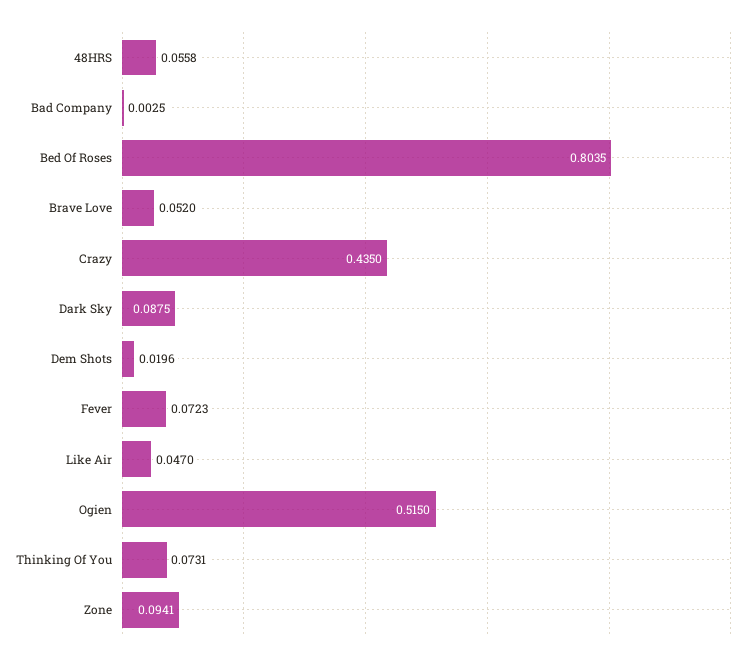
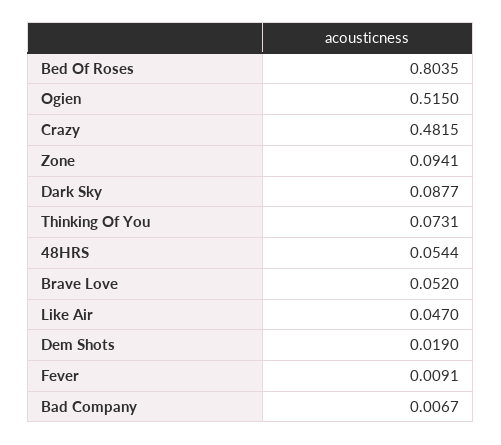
48HRS: 0.0558 -> 0.0544
Bad Company: 0.0025 -> 0.0067
Crazy: 0.435 -> 0.4815
Dark Sky: 0.0875 -> 0.0877
Dem Shots: 0.0196 -> 0.019
Fever: 0.0723 -> 0.0091

